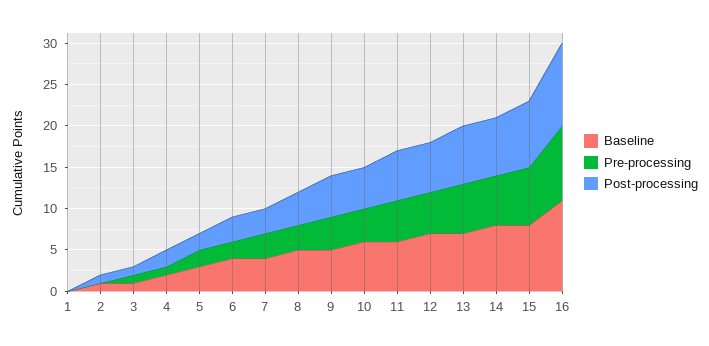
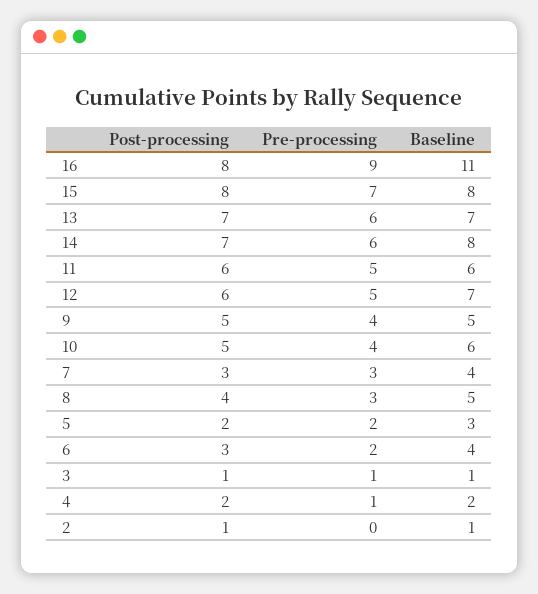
Baseline, 1: 0 -> none
Pre-processing, 1: 0 -> none
Post-processing, 1: 0 -> none
Post-processing, 16: 10 -> 8

